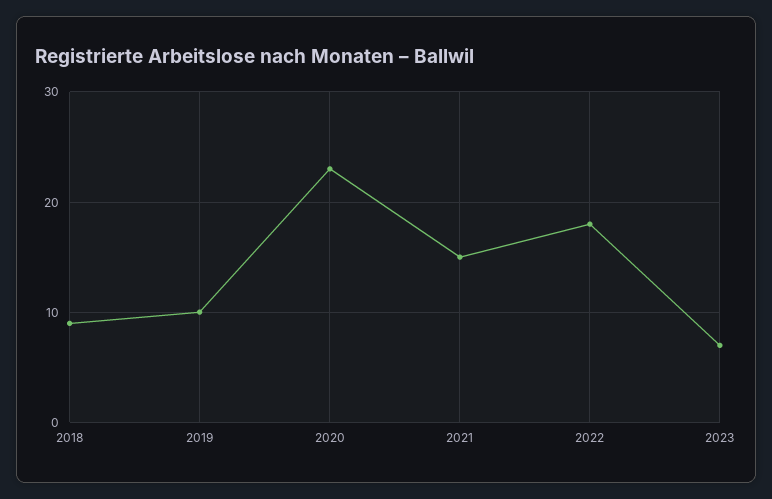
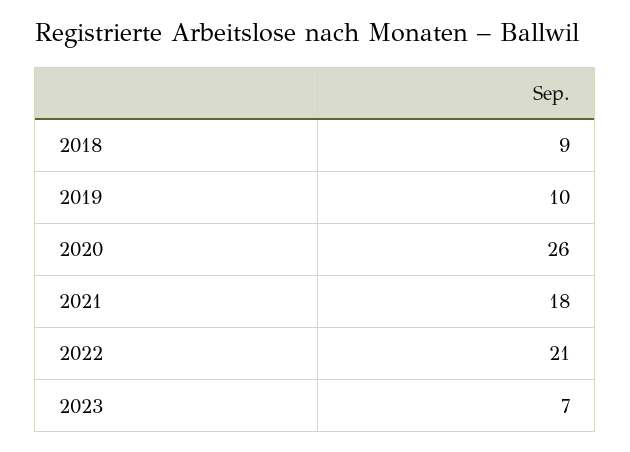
2020: 23 -> 26
2021: 15 -> 18
2022: 18 -> 21

